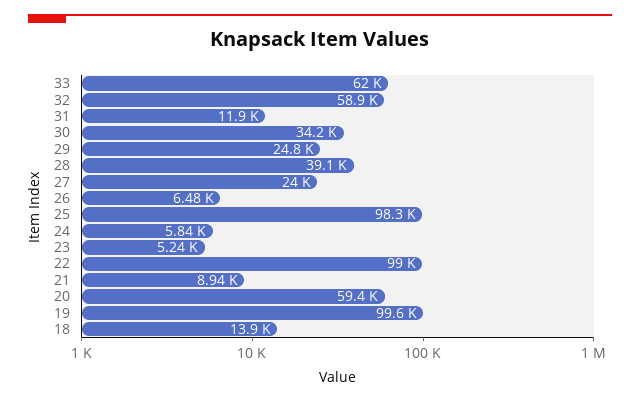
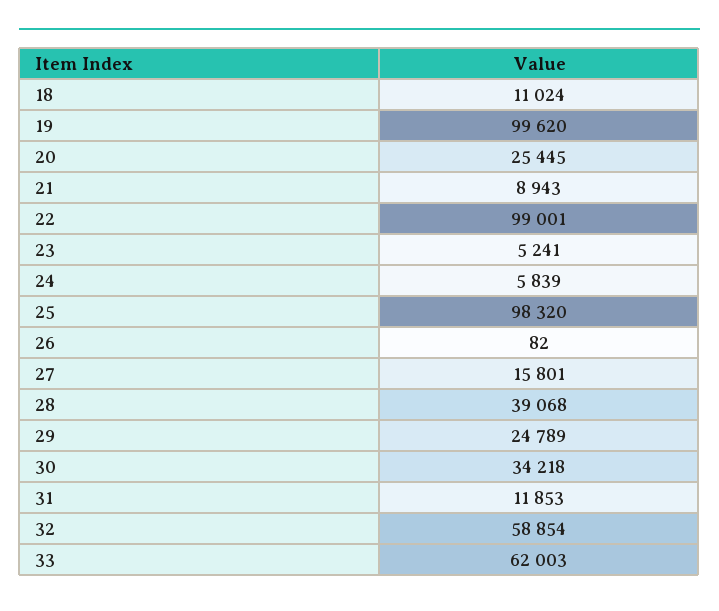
27: 24000 -> 15801
26: 6480 -> 82
20: 59400 -> 25445
18: 13900 -> 11024

